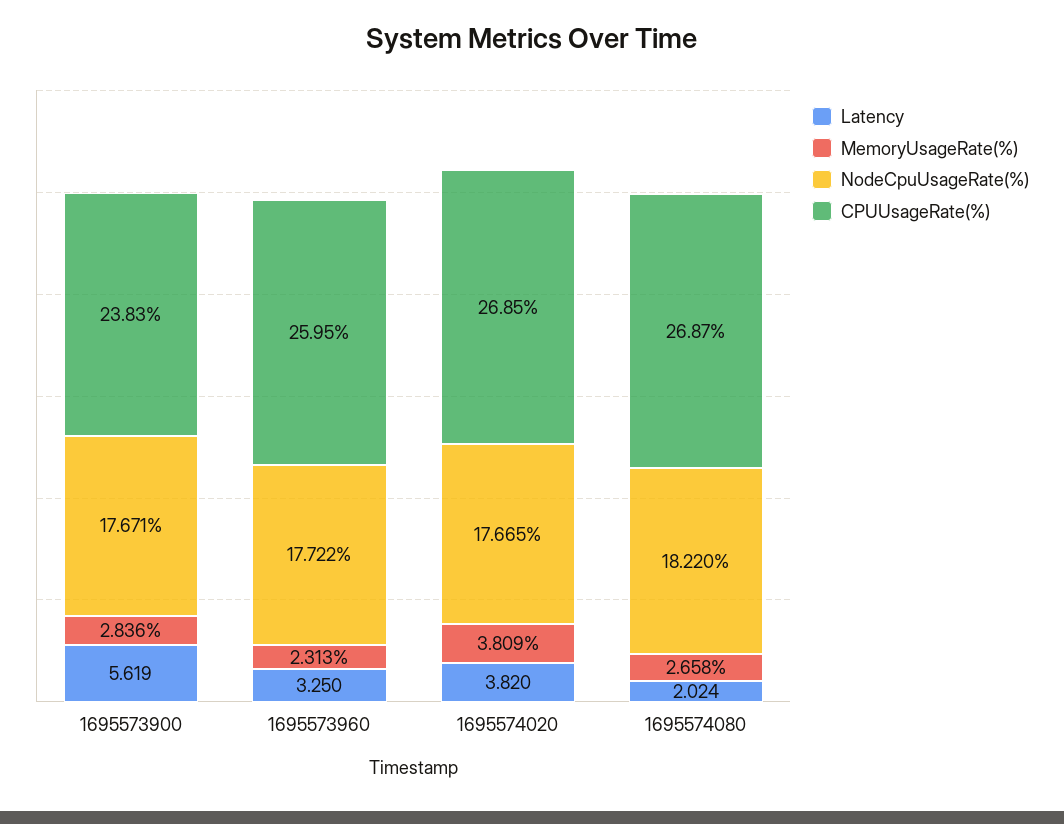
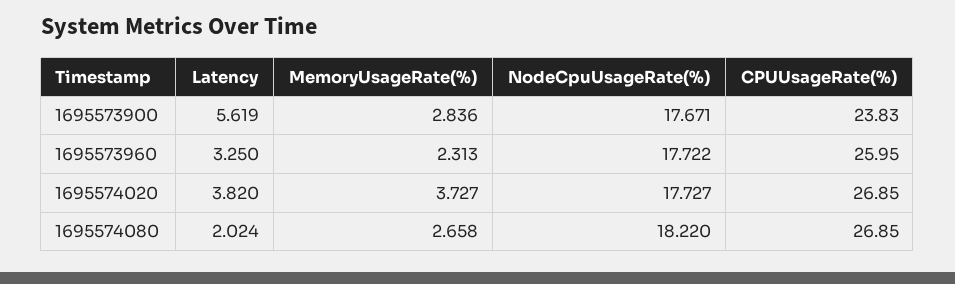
MemoryUsageRate(%), 1695574020: 3.809 -> 3.727
NodeCpuUsageRate(%), 1695574020: 17.665 -> 17.727
CPUUsageRate(%), 1695574080: 26.87 -> 26.85

